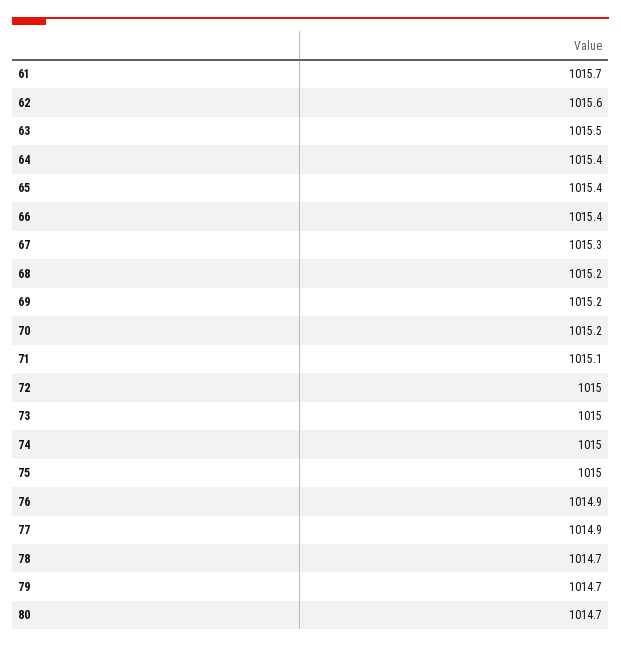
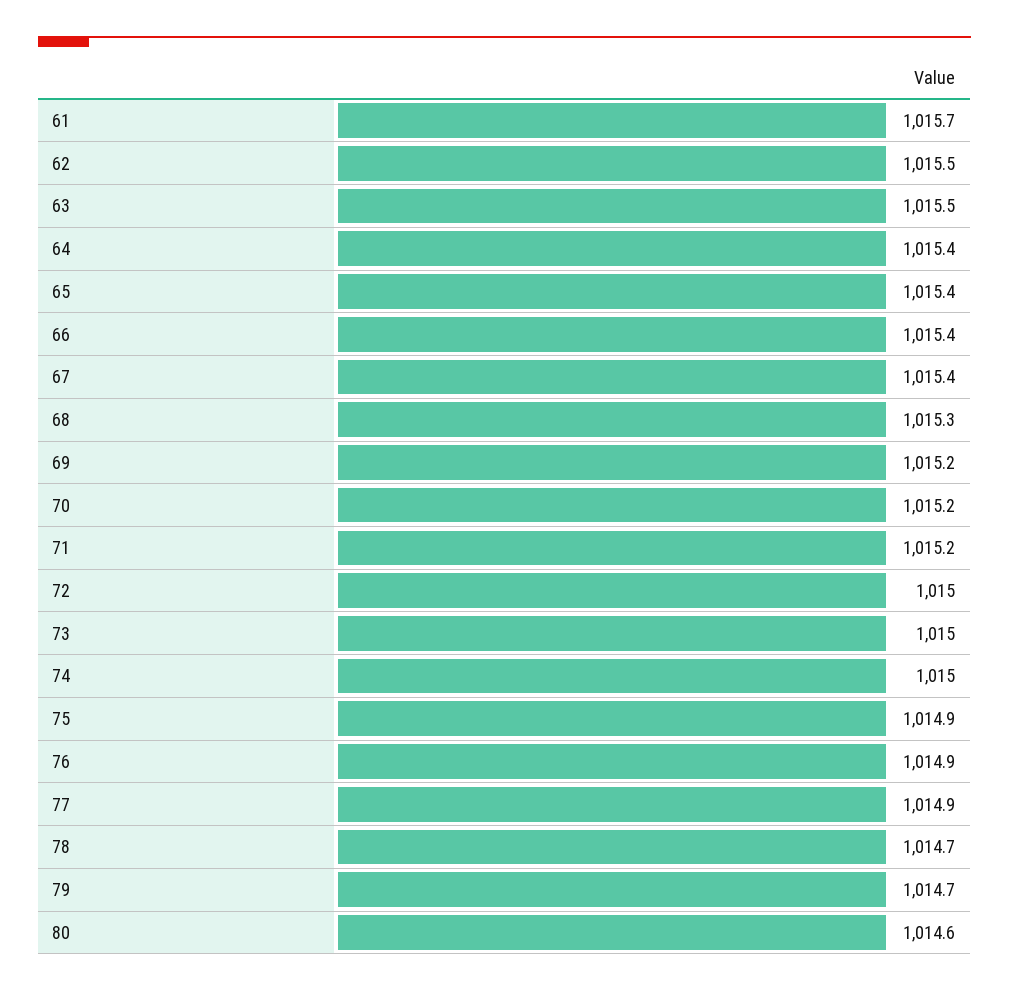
62: 1015.6 -> 1015.5
67: 1015.3 -> 1015.4
68: 1015.2 -> 1015.3
71: 1015.1 -> 1015.2
75: 1015 -> 1014.9
80: 1014.7 -> 1014.6

